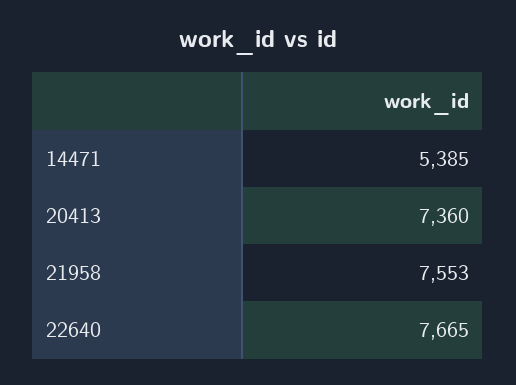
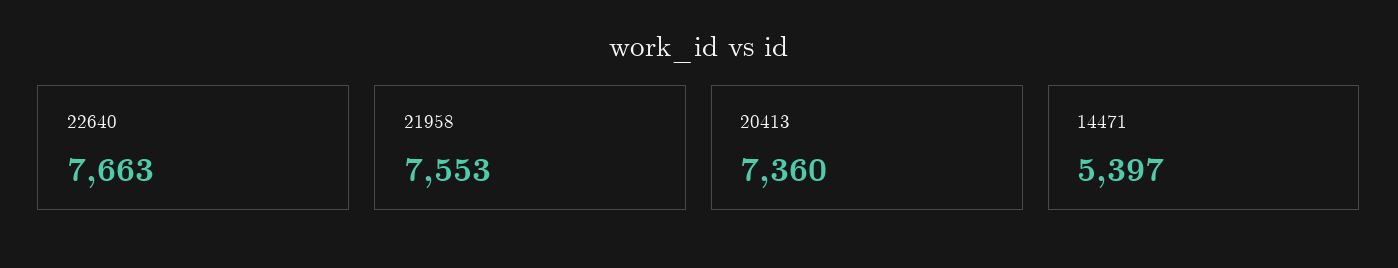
14471: 5385 -> 5397
22640: 7665 -> 7663

